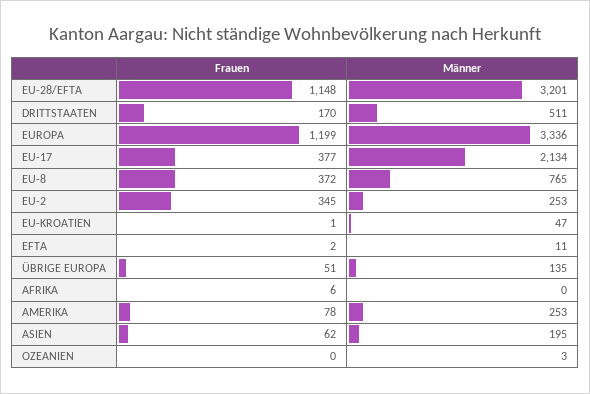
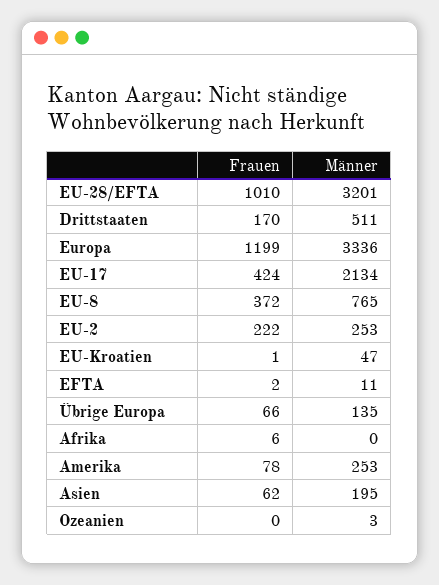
Frauen, EU-28/EFTA: 1148 -> 1010
Frauen, EU-17: 377 -> 424
Frauen, EU-2: 345 -> 222
Frauen, ÜBRIGE EUROPA: 51 -> 66

